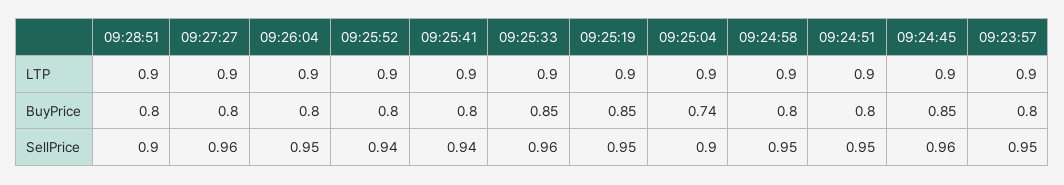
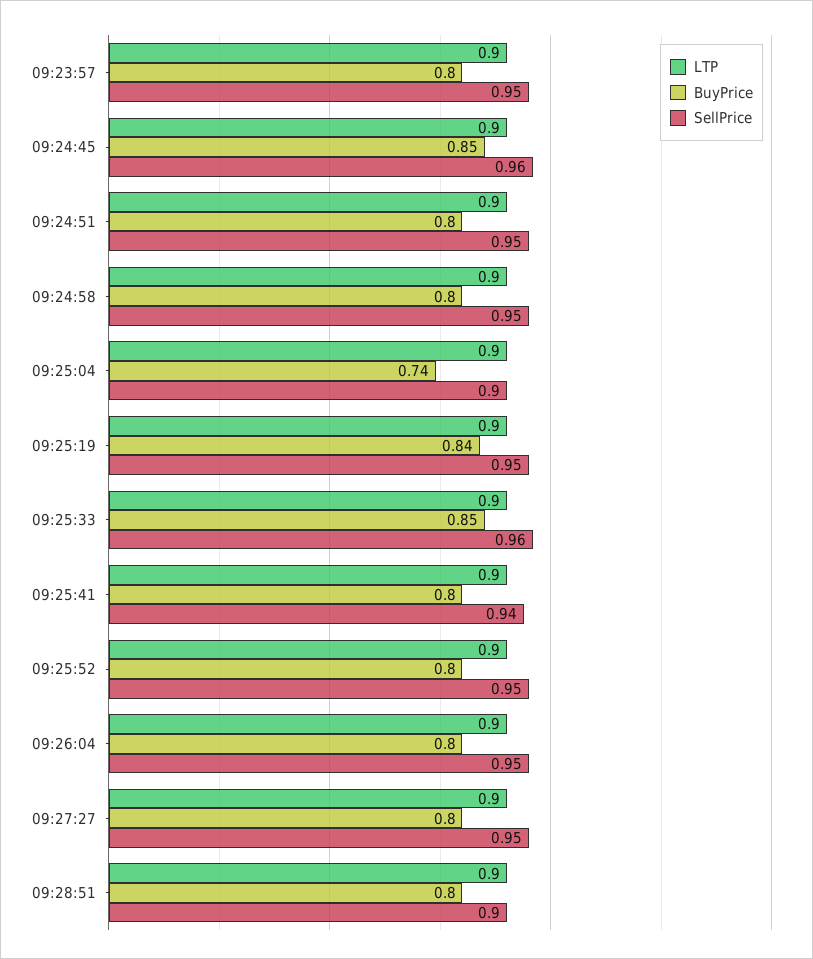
BuyPrice, 09:25:19: 0.85 -> 0.84
SellPrice, 09:27:27: 0.96 -> 0.95
SellPrice, 09:25:52: 0.94 -> 0.95

